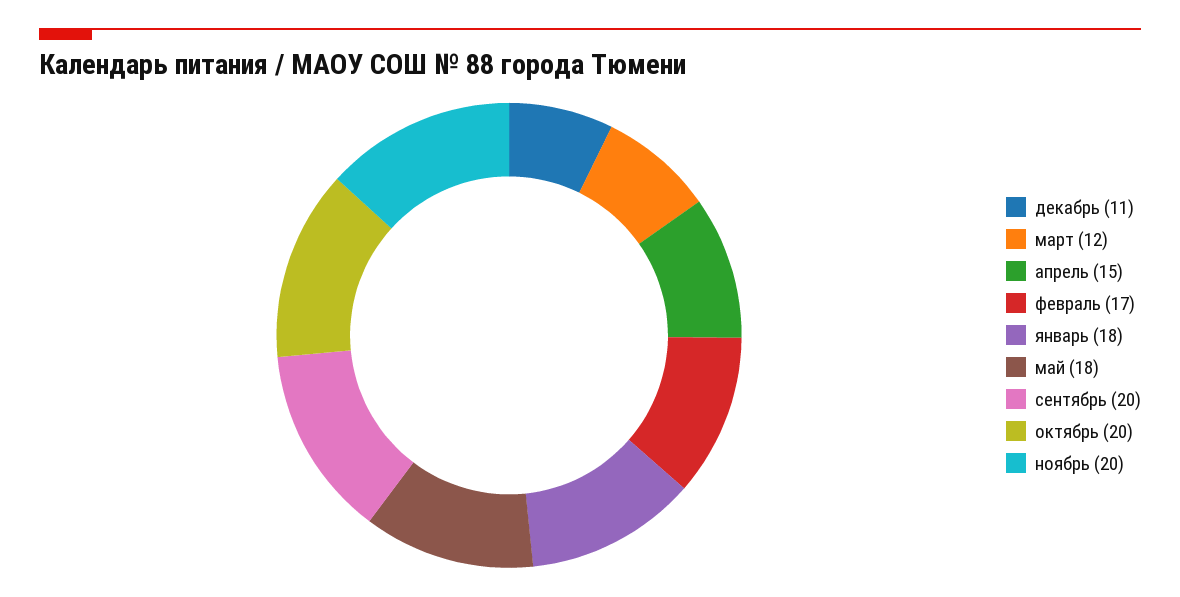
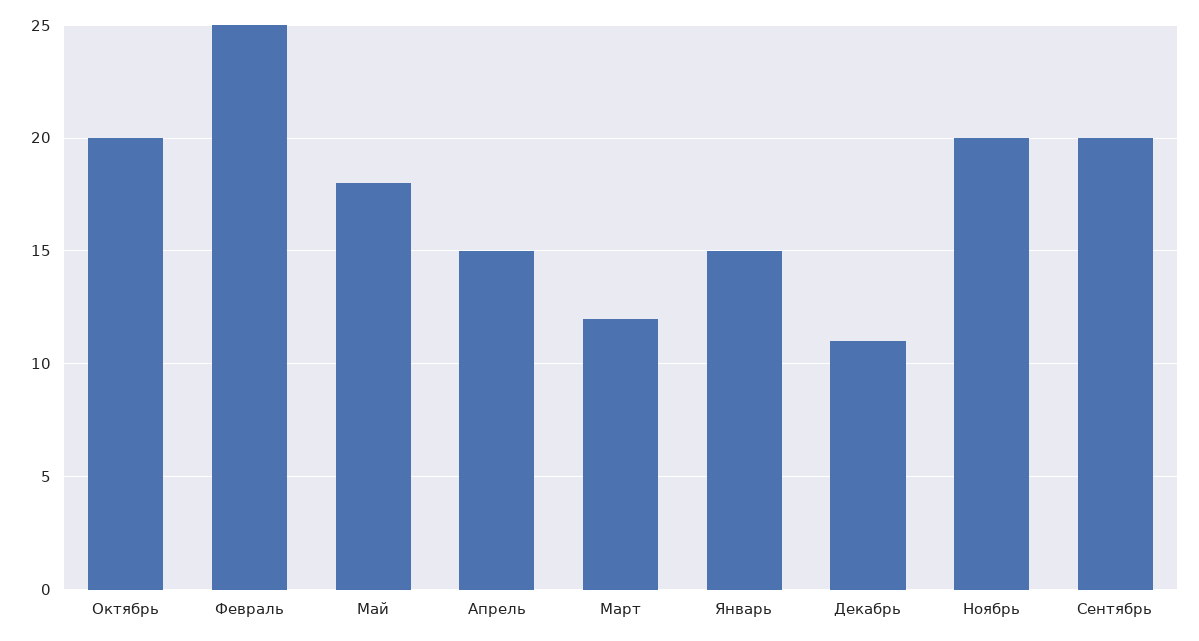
февраль: 17 -> 25
январь: 18 -> 15

